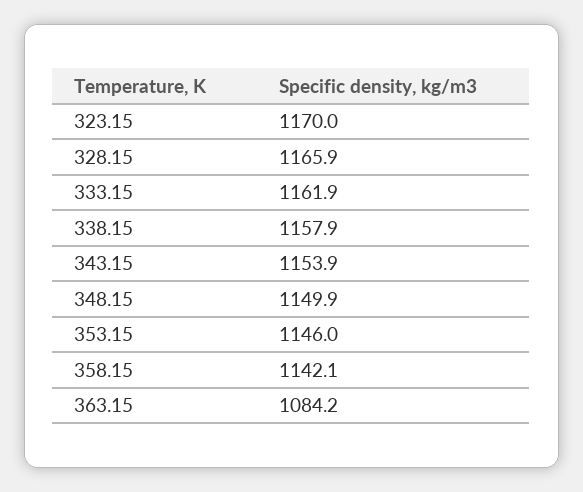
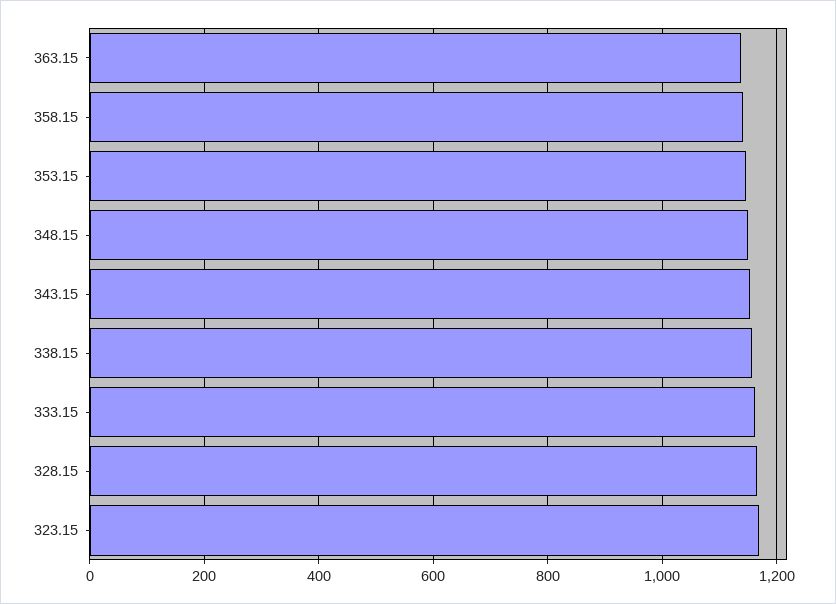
363.15: 1084.2 -> 1140

